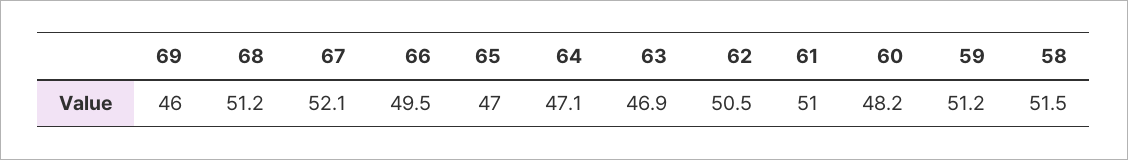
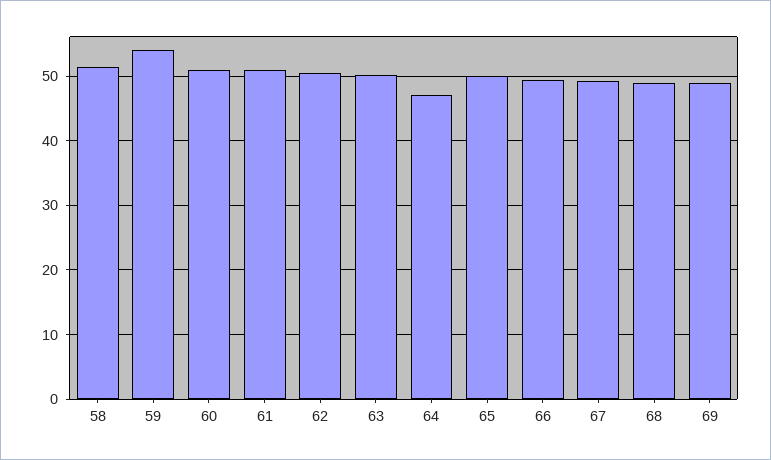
69: 46 -> 49
68: 51.2 -> 49
67: 52.1 -> 49
65: 47 -> 50
63: 46.9 -> 50
60: 48.2 -> 51
59: 51.2 -> 54

